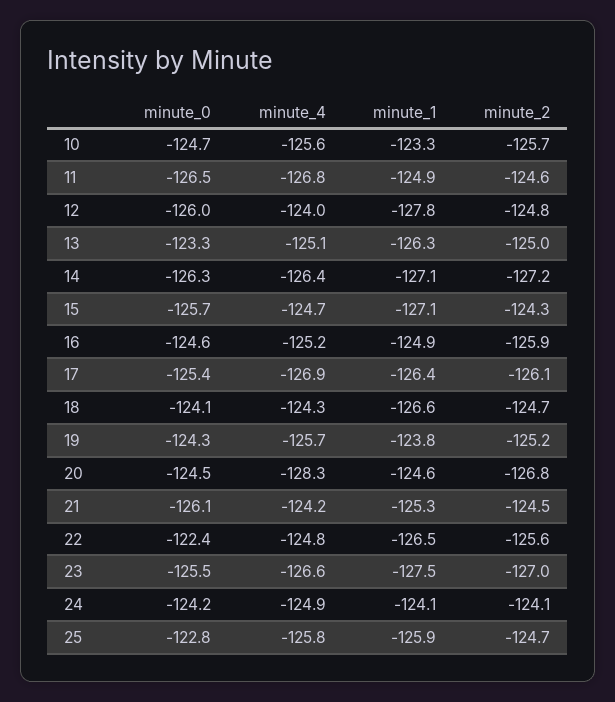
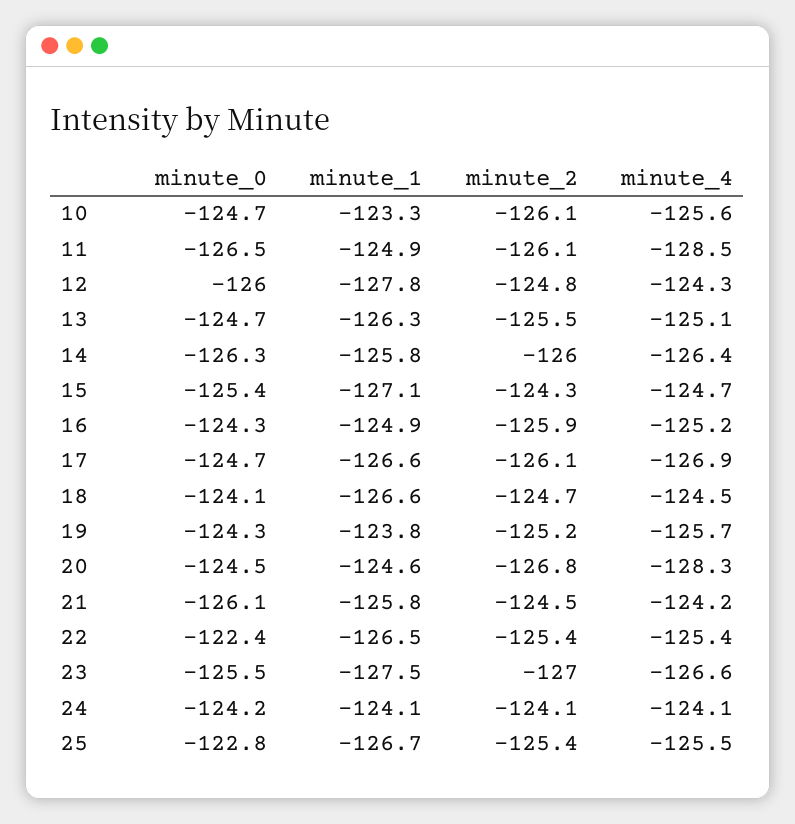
minute_2, 10: -125.7 -> -126.1
minute_4, 11: -126.8 -> -128.5
minute_2, 11: -124.6 -> -126.1
minute_4, 12: -124 -> -124.3
minute_0, 13: -123.3 -> -124.7
minute_2, 13: -125 -> -125.5
minute_1, 14: -127.1 -> -125.8
minute_2, 14: -127.2 -> -126
minute_0, 15: -125.7 -> -125.4
minute_0, 16: -124.6 -> -124.3
minute_0, 17: -125.4 -> -124.7
minute_1, 17: -126.4 -> -126.6
minute_4, 18: -124.3 -> -124.5
minute_1, 21: -125.3 -> -125.8
minute_4, 22: -124.8 -> -125.4
minute_2, 22: -125.6 -> -125.4
minute_4, 24: -124.9 -> -124.1
minute_4, 25: -125.8 -> -125.5
minute_1, 25: -125.9 -> -126.7
minute_2, 25: -124.7 -> -125.4

